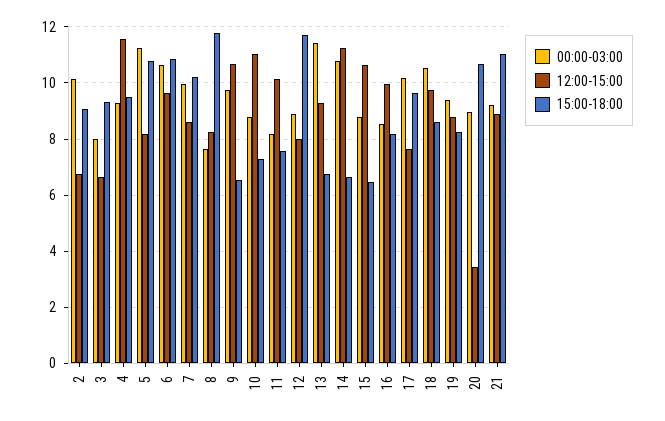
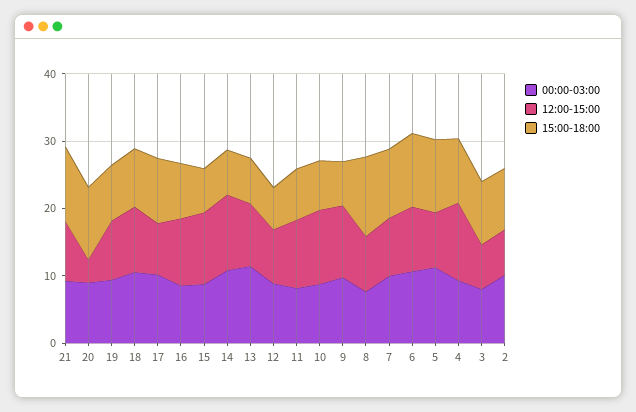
15:00-18:00, 12: 11.75 -> 6

